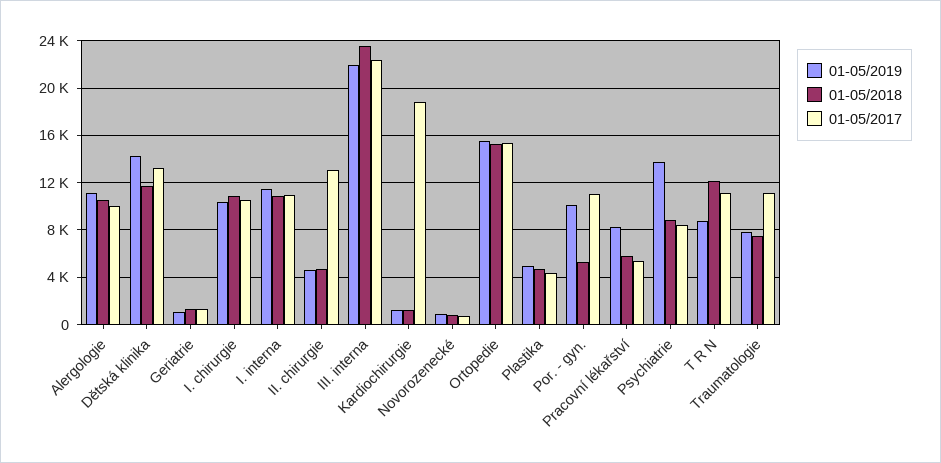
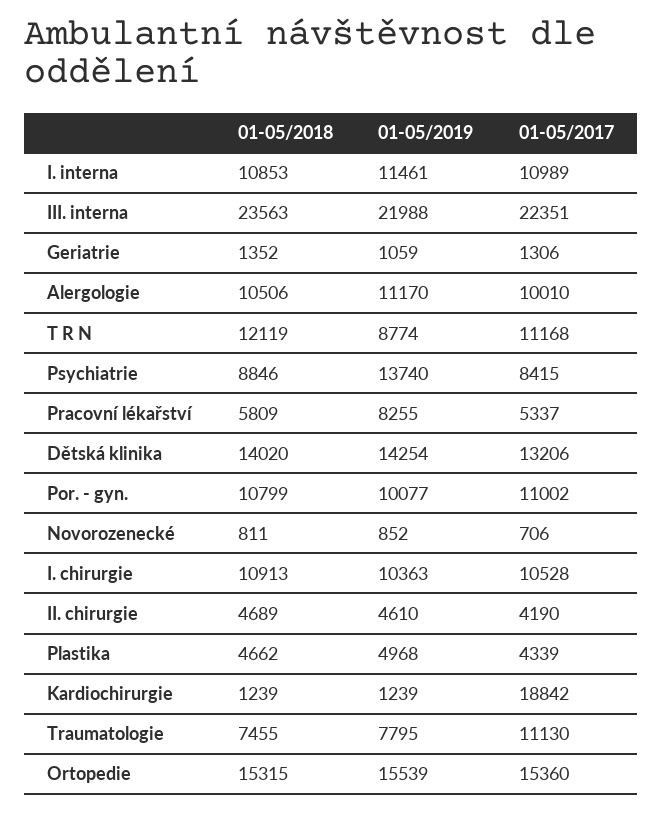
01-05/2018, Dětská klinika: 12000 -> 14020
01-05/2017, II. chirurgie: 13000 -> 4190
01-05/2018, Por. - gyn.: 5000 -> 10799

